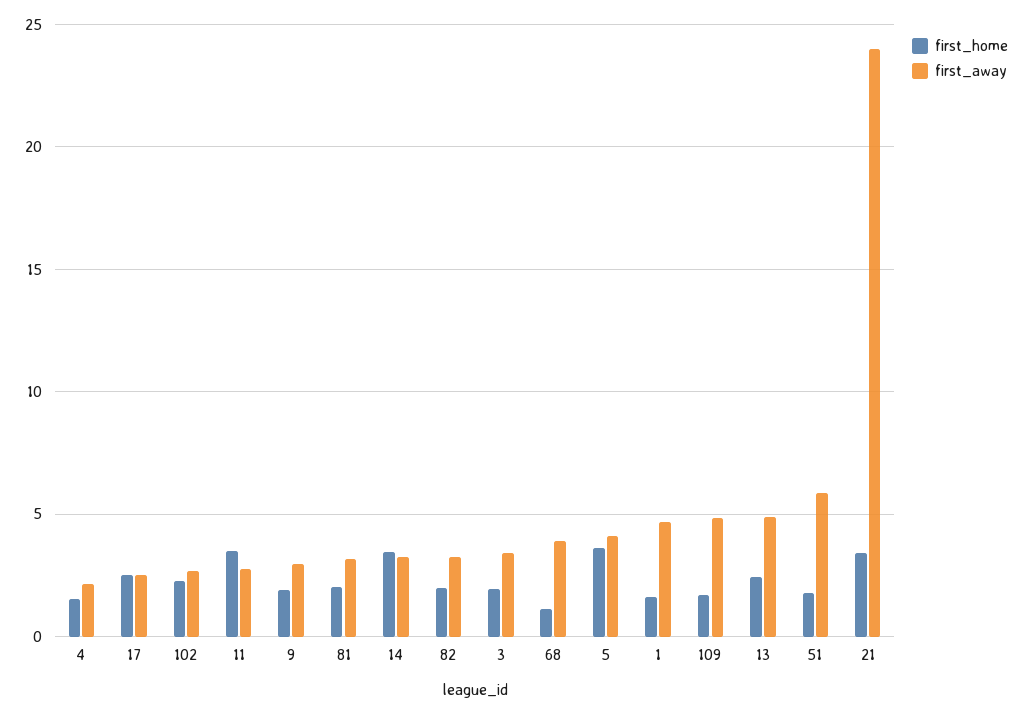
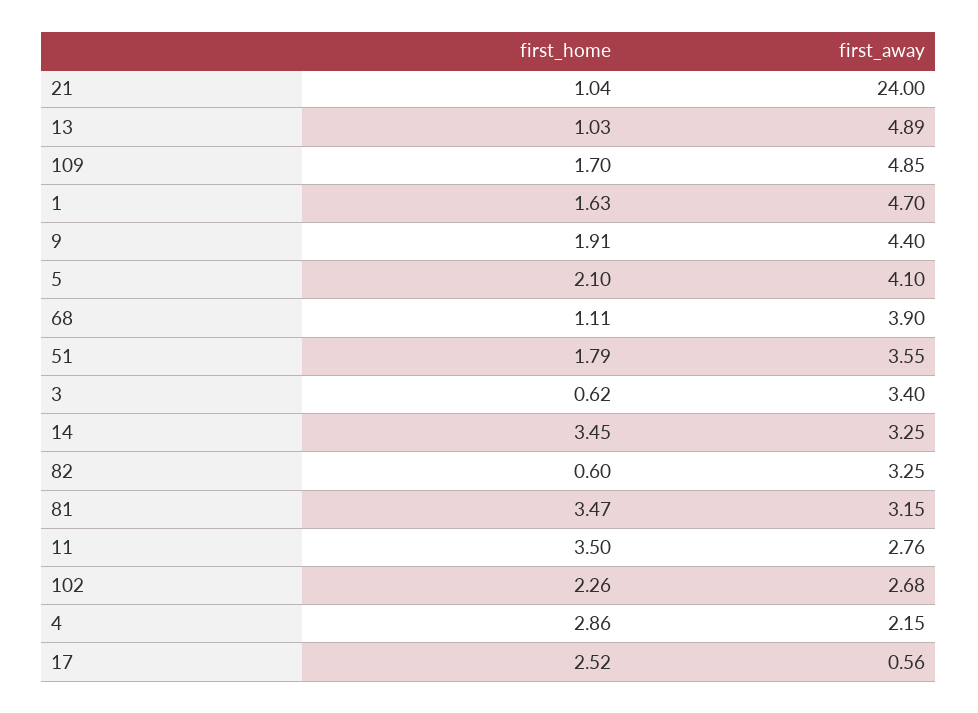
first_home, 4: 1.5 -> 2.86
first_away, 17: 2.5 -> 0.56
first_away, 9: 3 -> 4.4
first_home, 81: 2 -> 3.47
first_home, 82: 2 -> 0.6
first_home, 3: 2 -> 0.62
first_home, 5: 3.5 -> 2.1
first_home, 13: 2.5 -> 1.03
first_away, 51: 6 -> 3.55
first_home, 21: 3.5 -> 1.04

